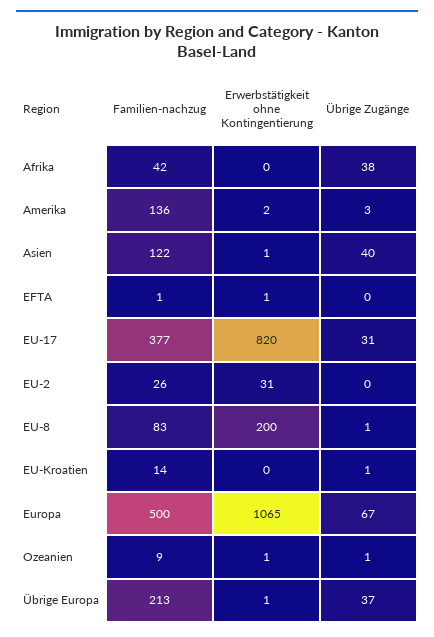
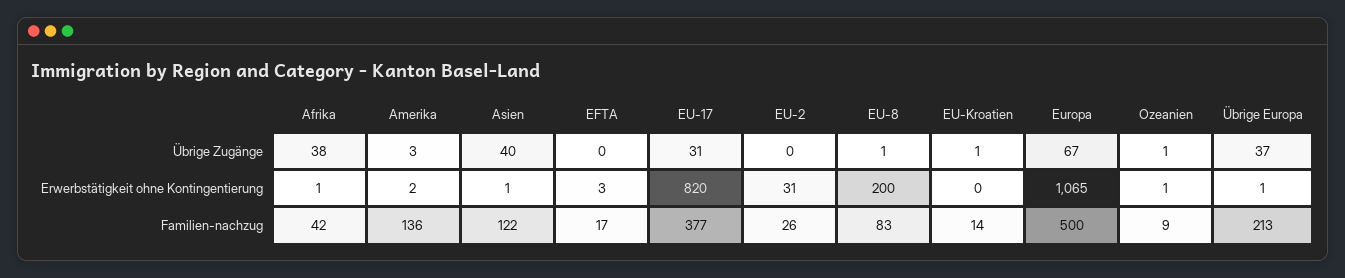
Erwerbstätigkeit ohne Kontingentierung, Afrika: 0 -> 1
Familien-nachzug, EFTA: 1 -> 17
Erwerbstätigkeit ohne Kontingentierung, EFTA: 1 -> 3

